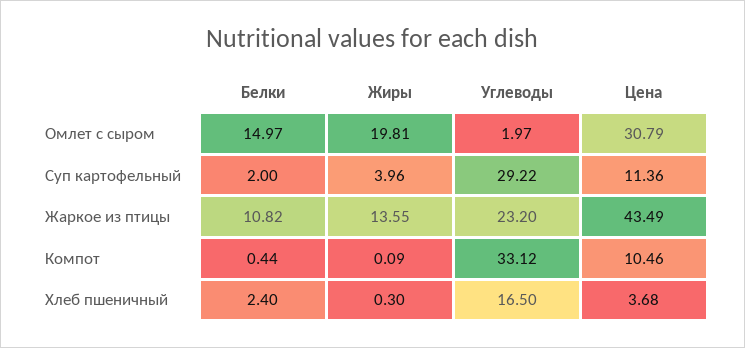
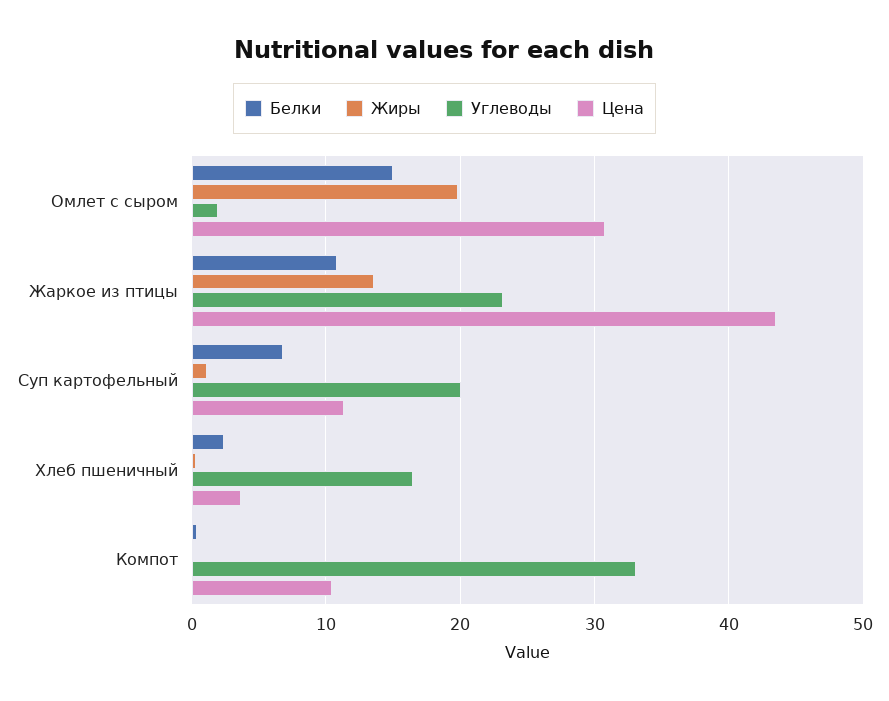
Белки, Суп картофельный: 2 -> 7
Жиры, Суп картофельный: 3.96 -> 1
Углеводы, Суп картофельный: 29.22 -> 20

